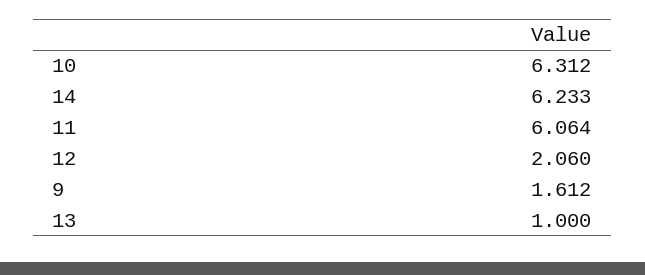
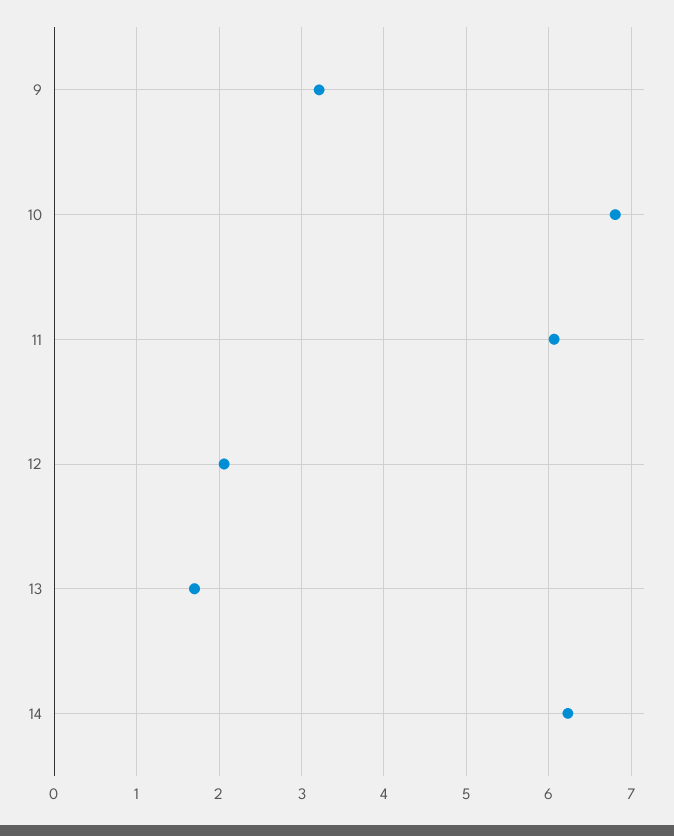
10: 6.312 -> 6.8
9: 1.612 -> 3.2
13: 1 -> 1.7

